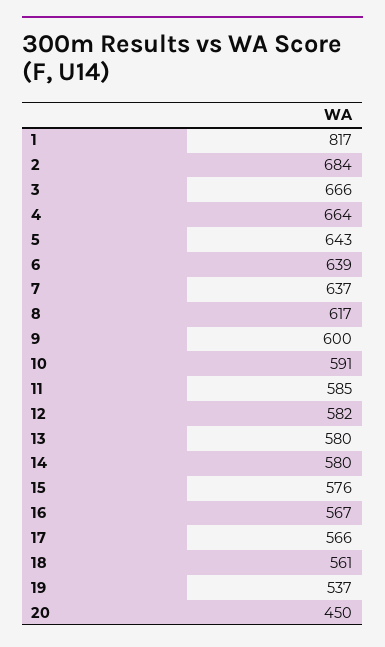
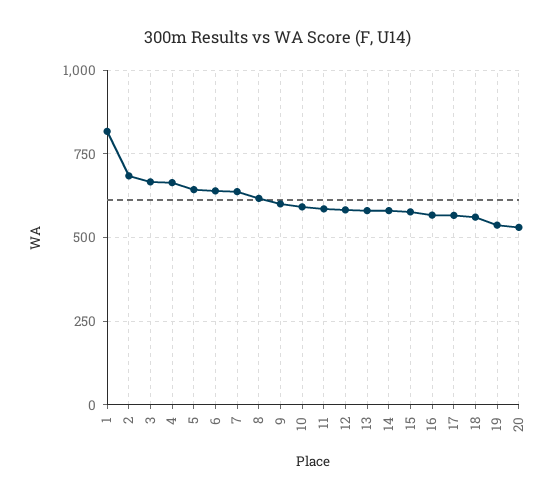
20: 450 -> 525

